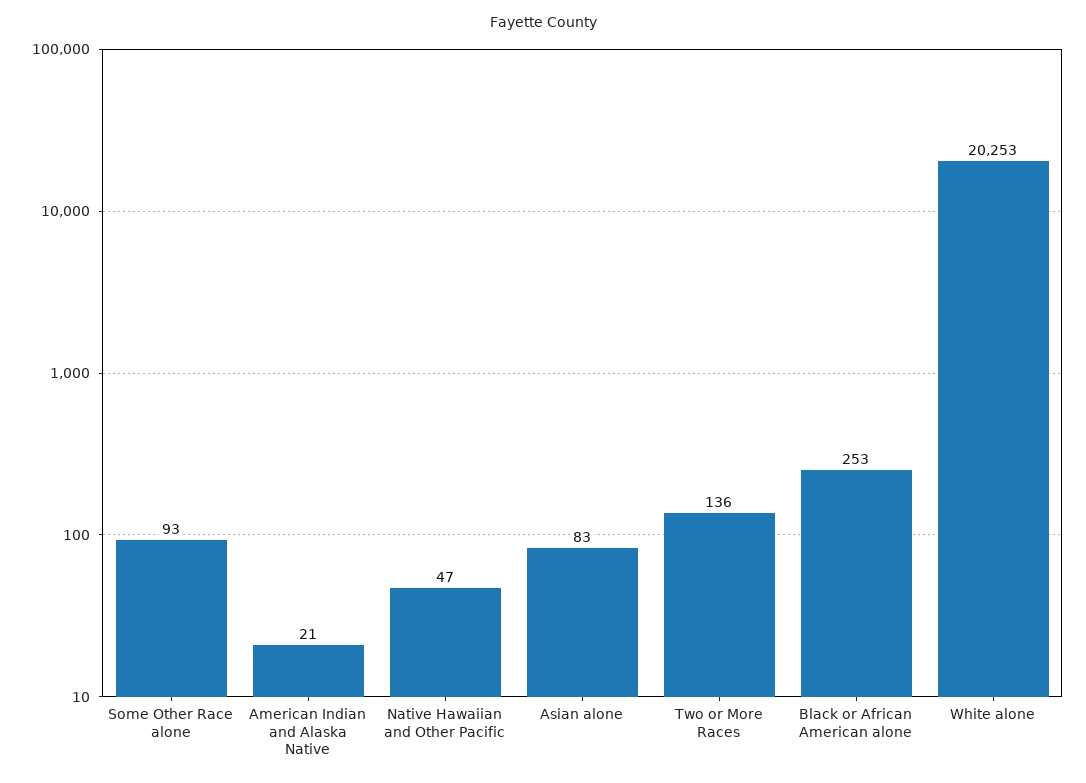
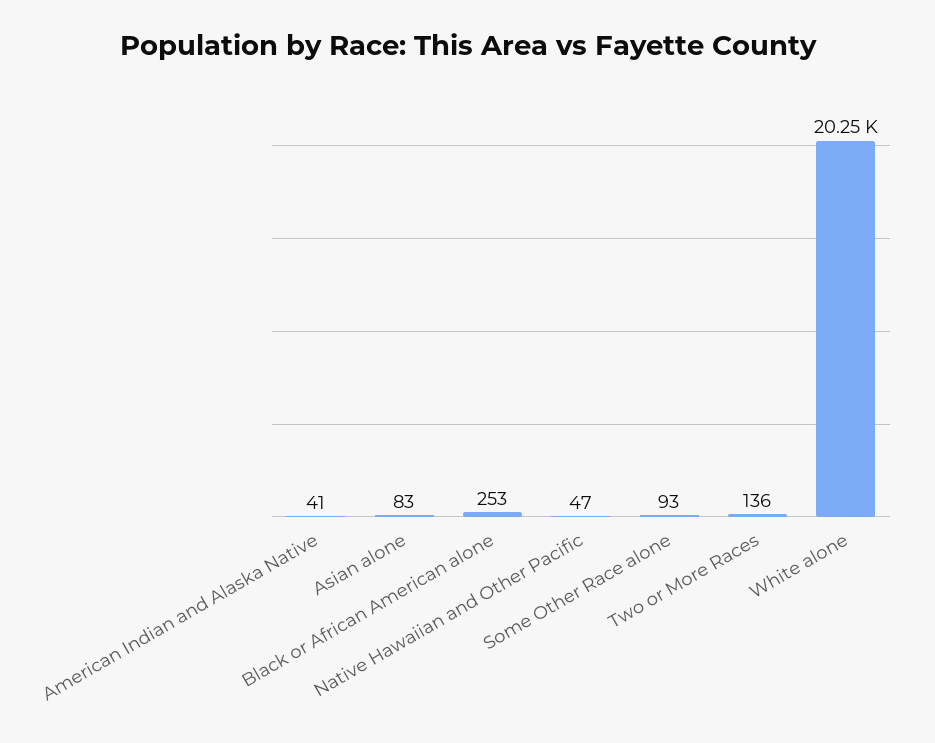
American Indian and Alaska Native: 21 -> 41

